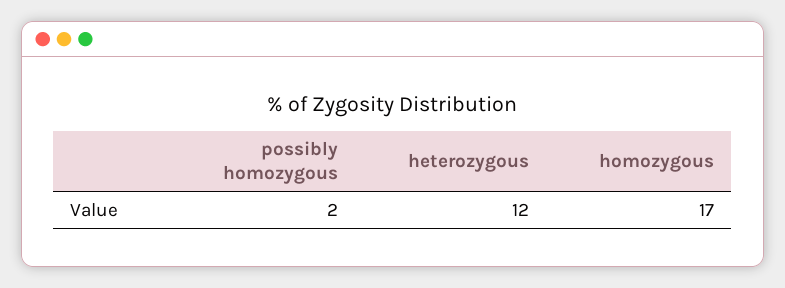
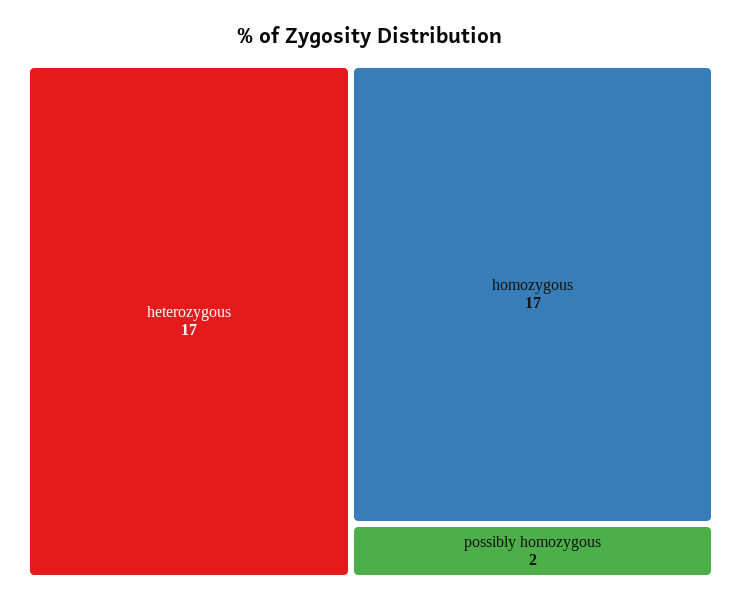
heterozygous: 12 -> 17

